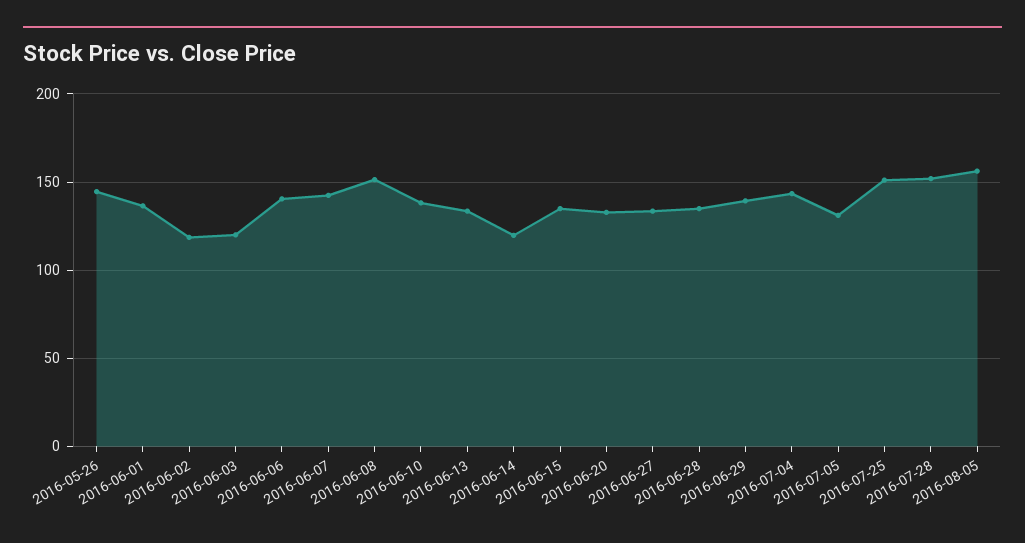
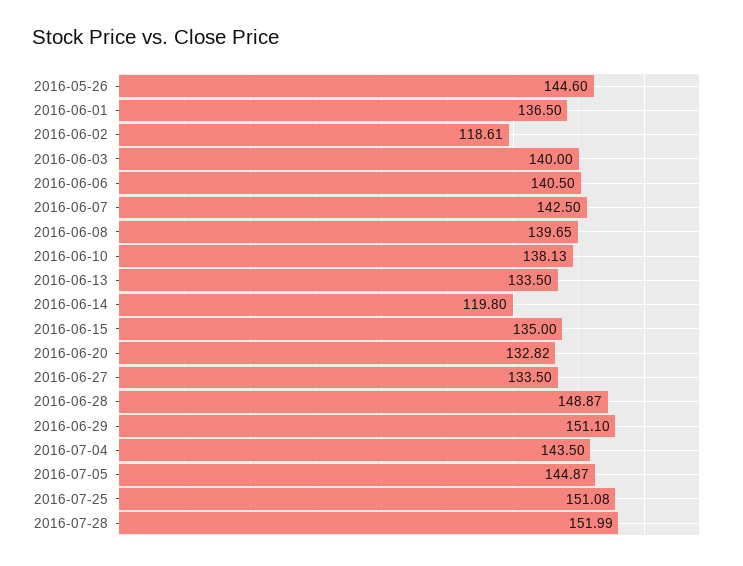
2016-06-03: 120 -> 140
2016-06-08: 150 -> 139.65
2016-06-28: 135 -> 148.87
2016-06-29: 140 -> 151.1
2016-07-05: 130 -> 144.87
2016-08-05: 155 -> none

